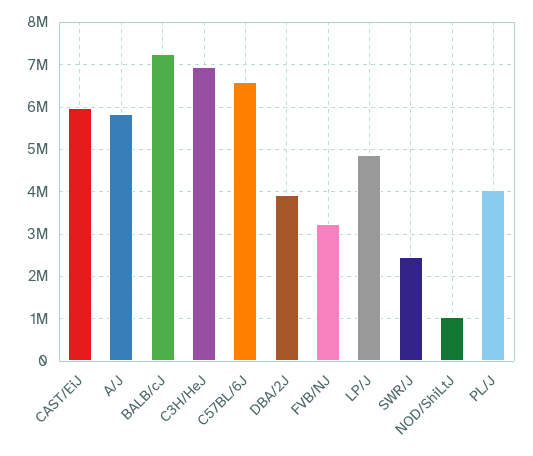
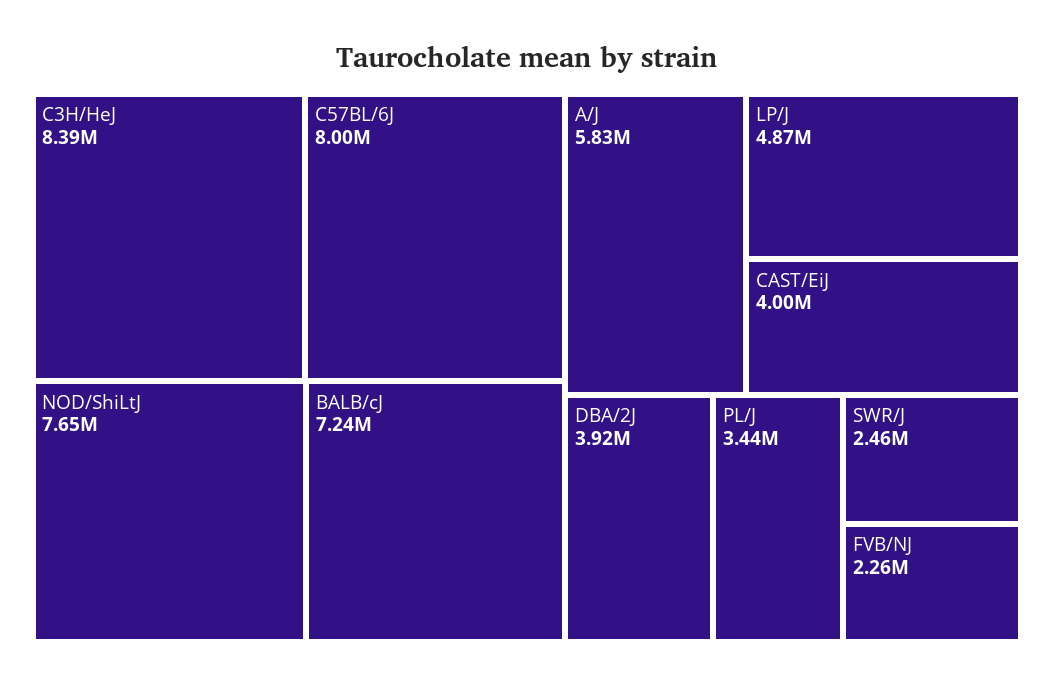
CAST/EiJ: 6000000 -> 4000000
C3H/HeJ: 7000000 -> 8390000
C57BL/6J: 6600000 -> 8000000
FVB/NJ: 3200000 -> 2260000
NOD/ShiLtJ: 1000000 -> 7650000
PL/J: 4000000 -> 3440000

